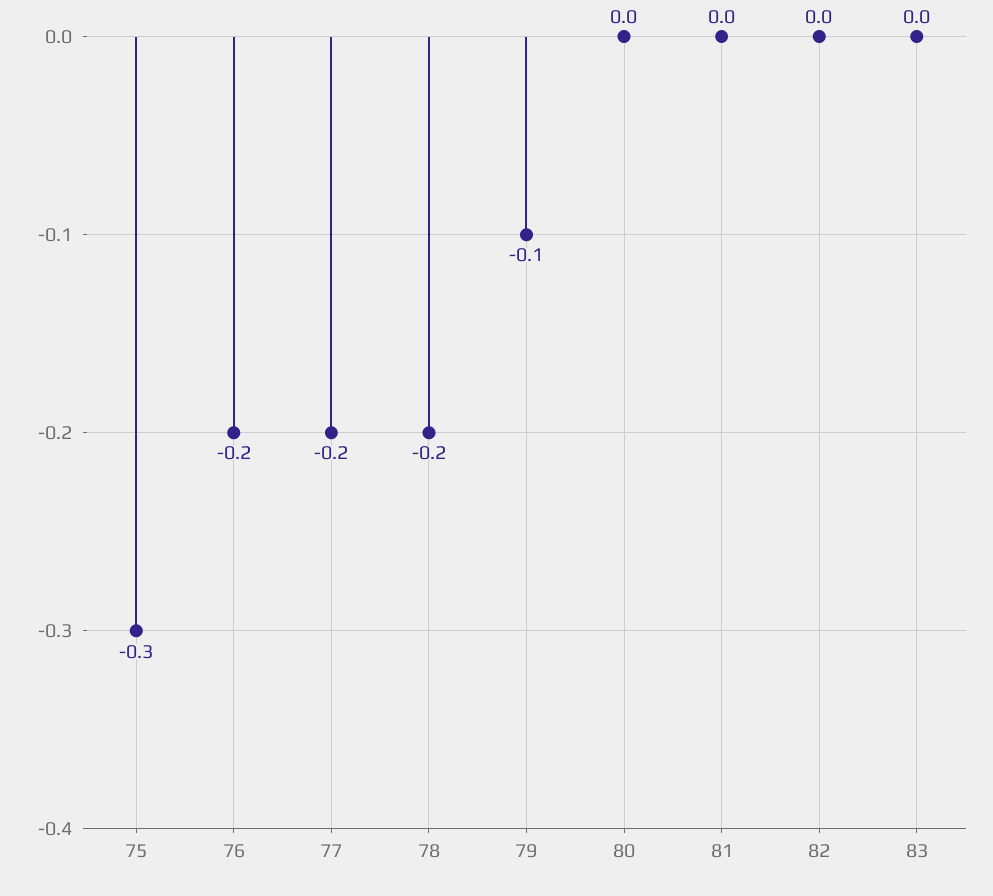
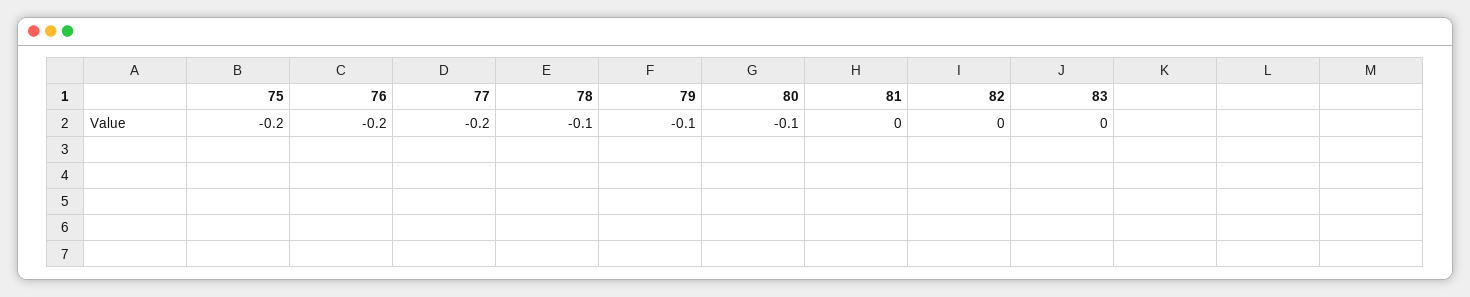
75: -0.3 -> -0.2
78: -0.2 -> -0.1
80: 0 -> -0.1

